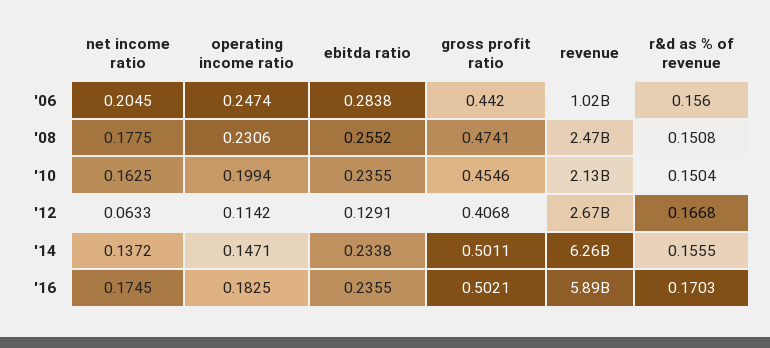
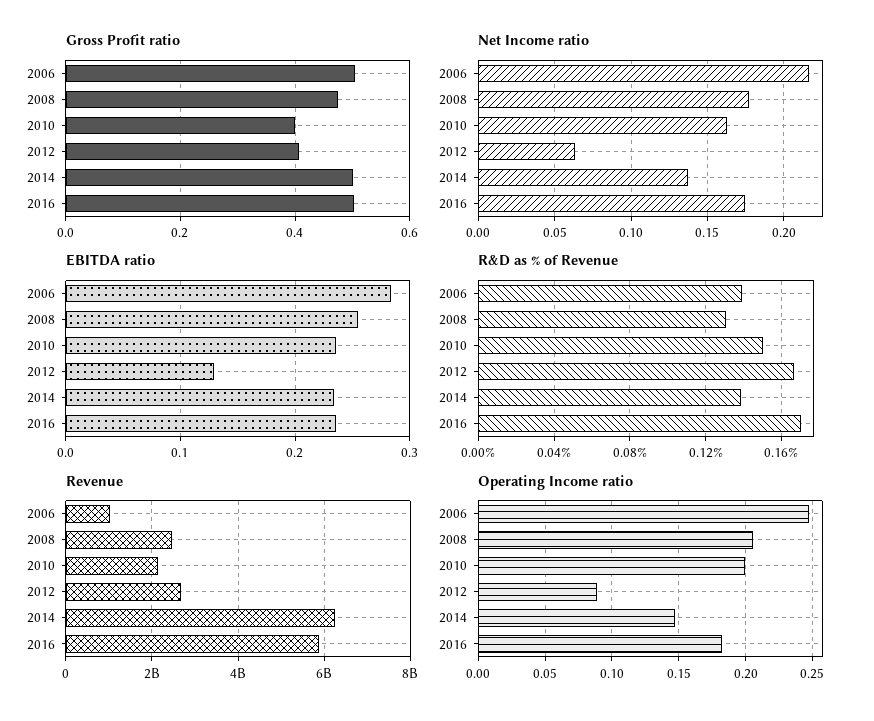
net income ratio, '06: 0.2045 -> 0.215
gross profit ratio, '06: 0.442 -> 0.5
r&d as % of revenue, '06: 0.156 -> 0.14
operating income ratio, '08: 0.2306 -> 0.205
r&d as % of revenue, '08: 0.1508 -> 0.13
gross profit ratio, '10: 0.4546 -> 0.4
operating income ratio, '12: 0.1142 -> 0.09
r&d as % of revenue, '14: 0.1555 -> 0.14

